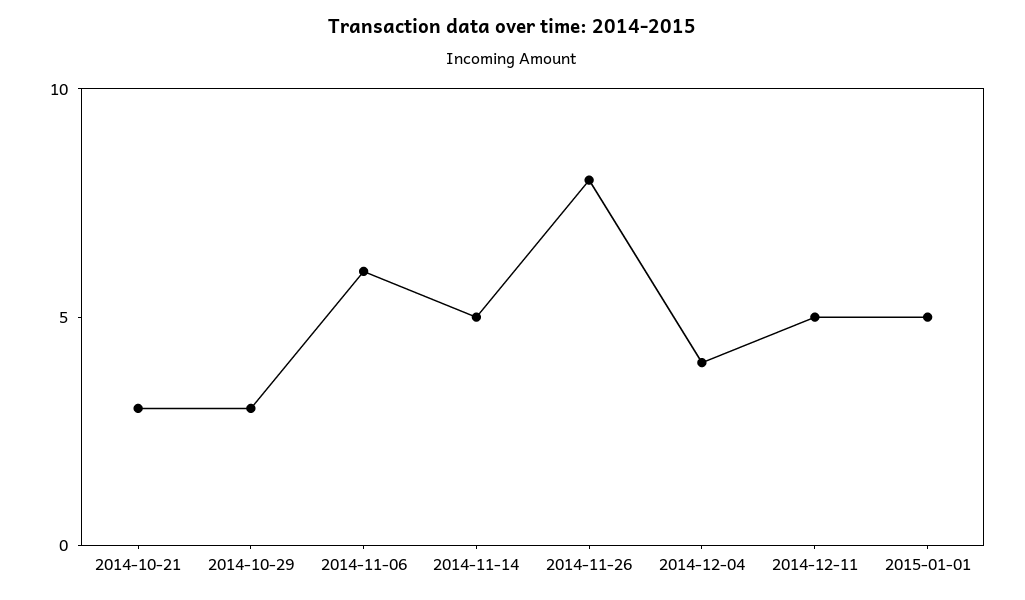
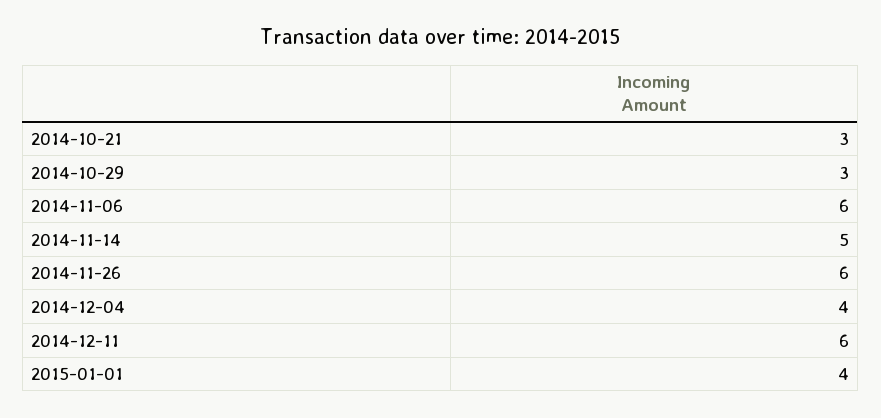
2014-11-26: 8 -> 6
2014-12-11: 5 -> 6
2015-01-01: 5 -> 4

